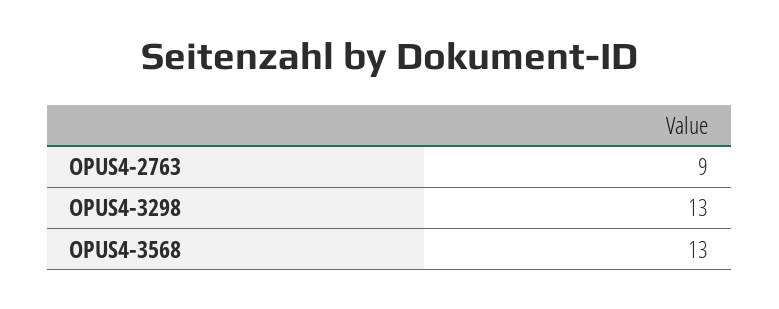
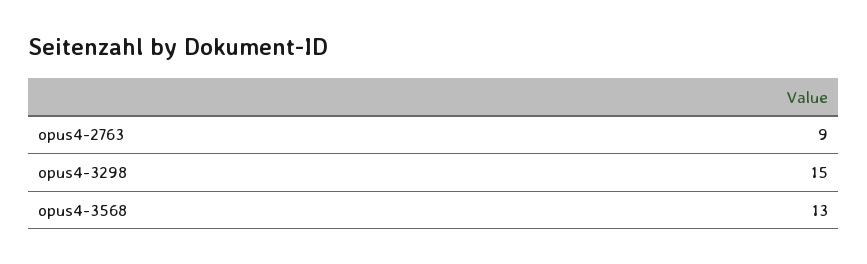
OPUS4-3298: 13 -> 15

